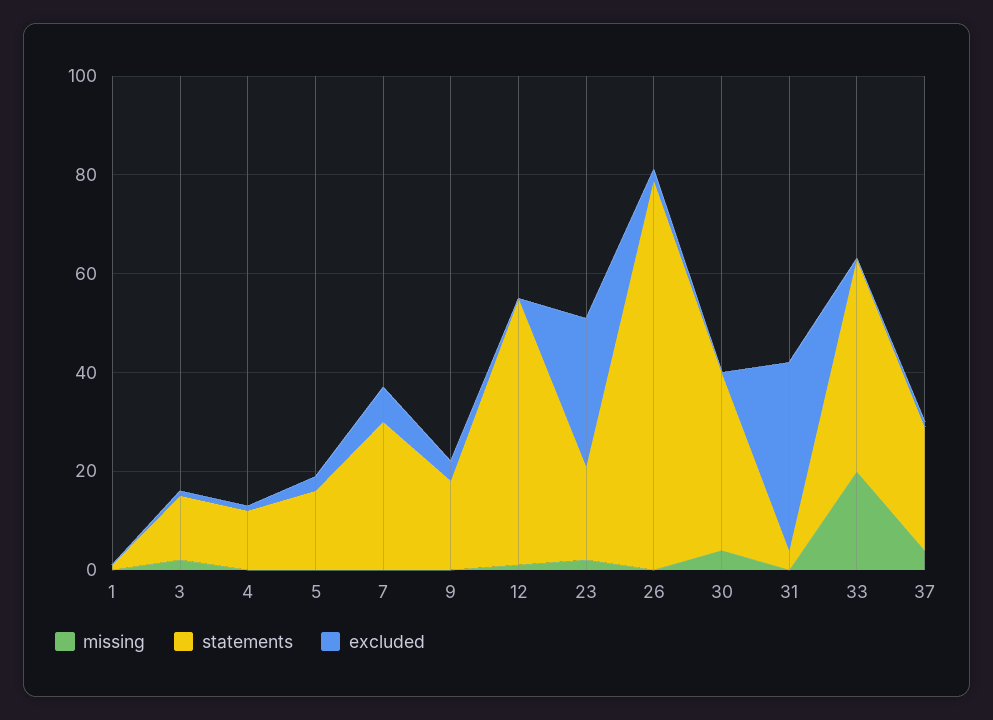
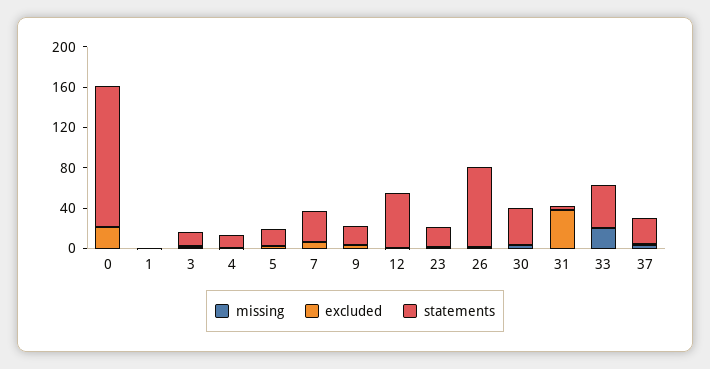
excluded, 23: 30 -> 0
missing, 0: none -> 0
excluded, 0: none -> 20
statements, 0: none -> 140

